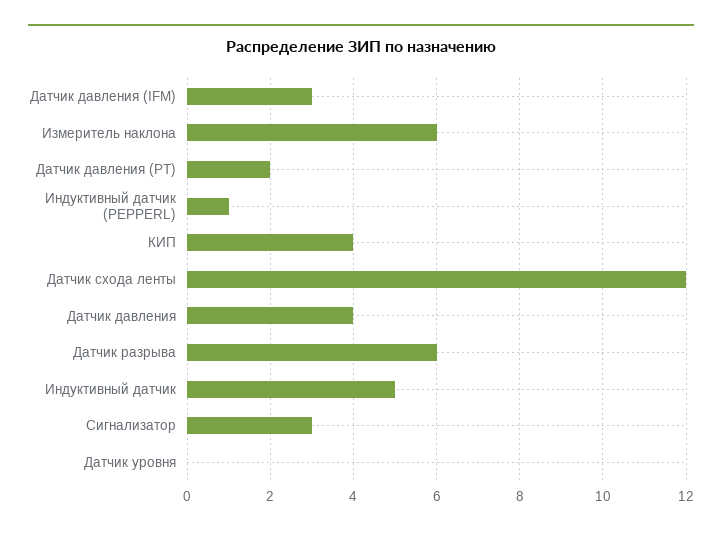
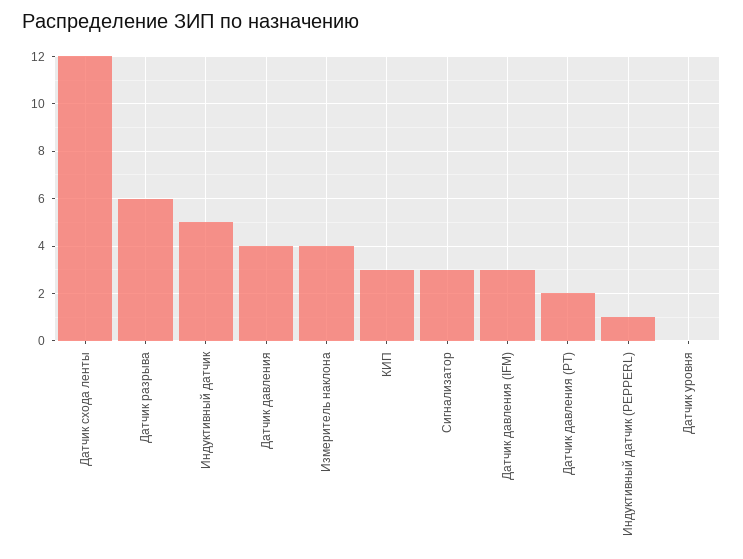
Измеритель наклона: 6 -> 4
КИП: 4 -> 3

